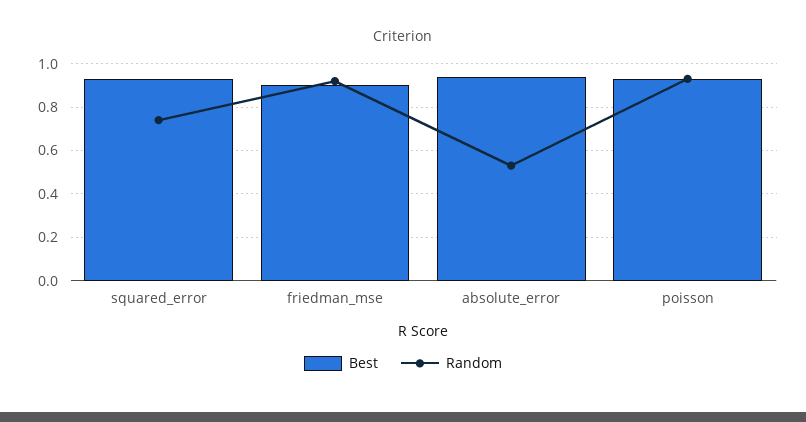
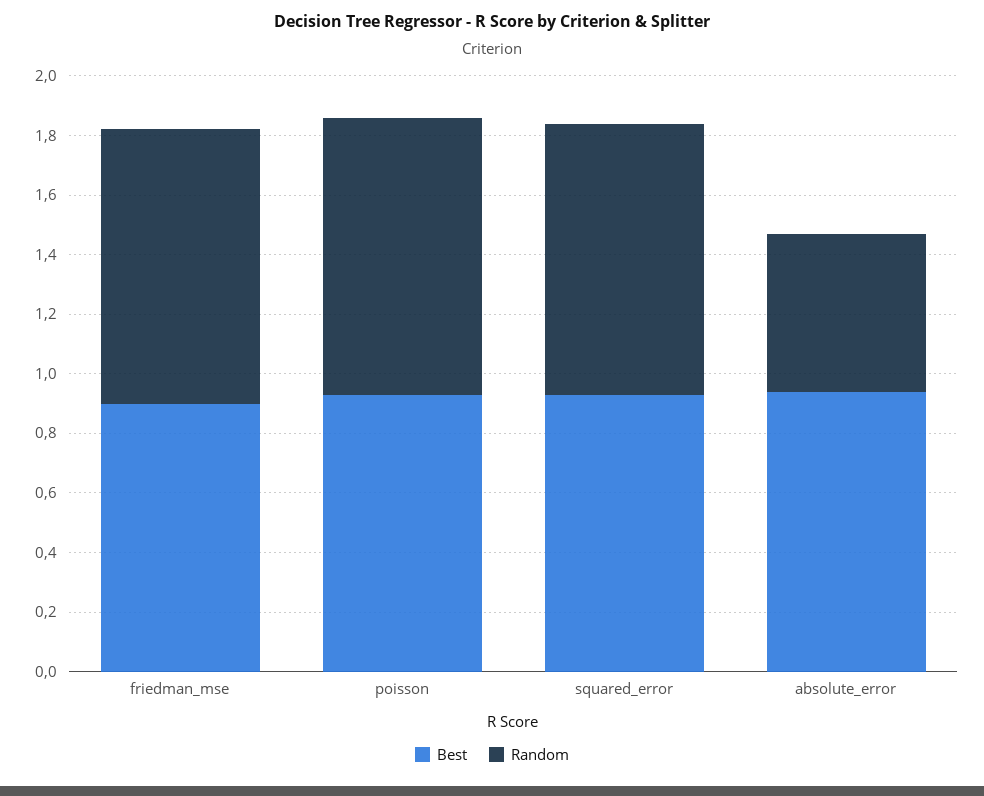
Random, squared_error: 0.75 -> 0.9

